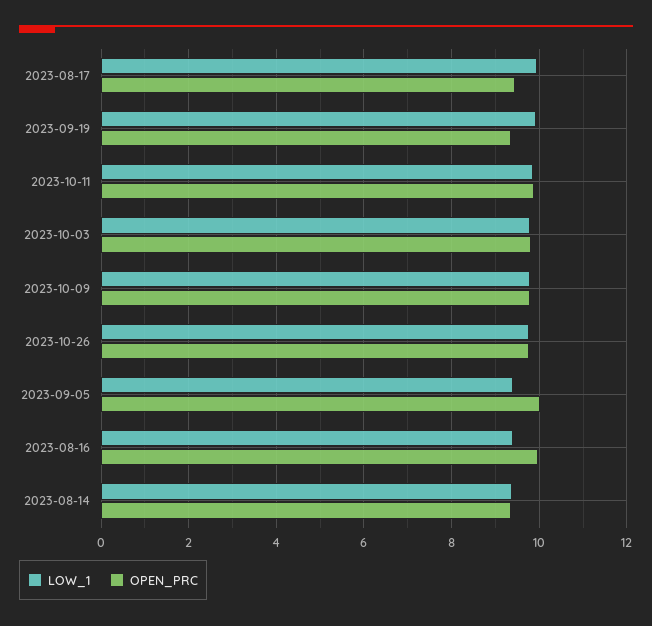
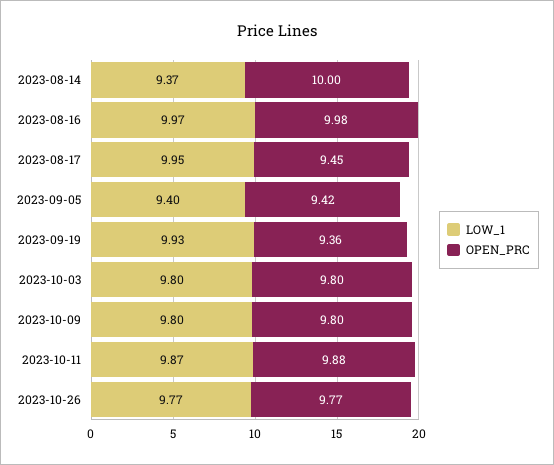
OPEN_PRC, 2023-09-05: 10 -> 9.42
LOW_1, 2023-08-16: 9.4 -> 9.97
OPEN_PRC, 2023-08-14: 9.4 -> 10

